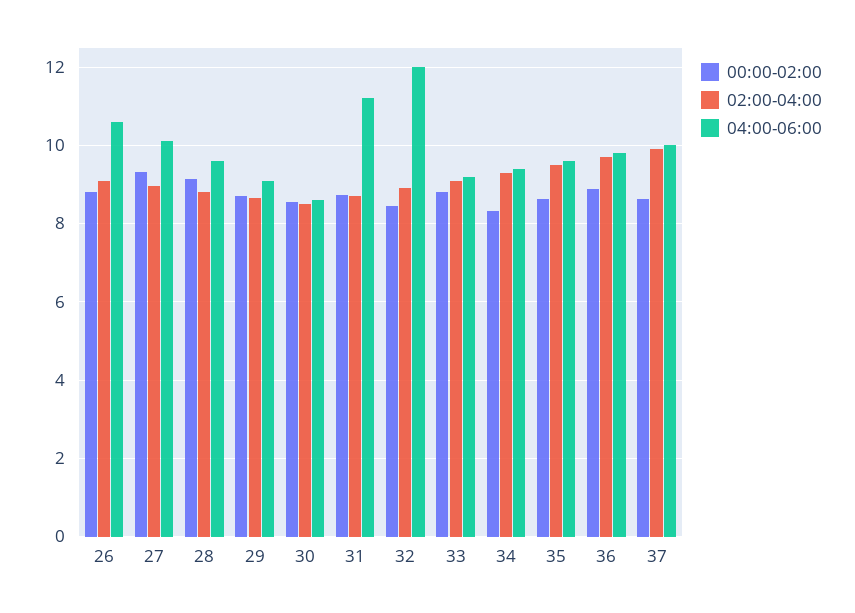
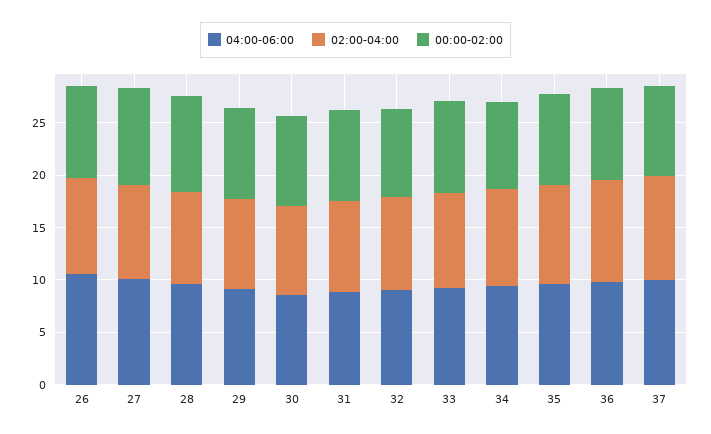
04:00-06:00, 31: 11.2 -> 9
04:00-06:00, 32: 12 -> 9

